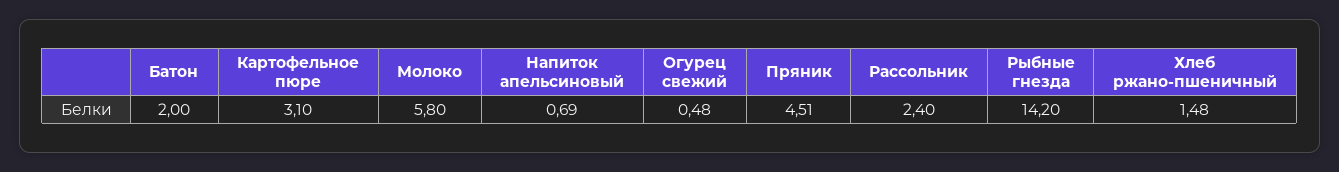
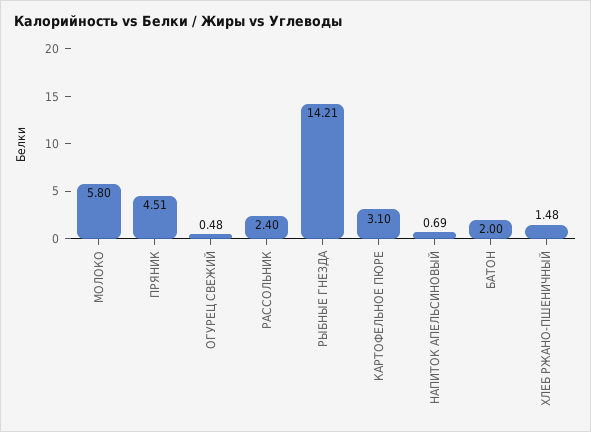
Рыбные гнезда: 14.2 -> 14.21

